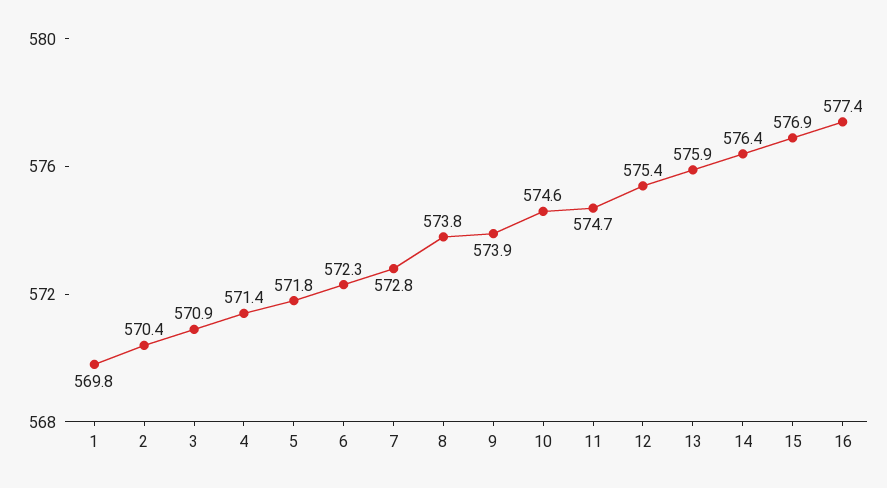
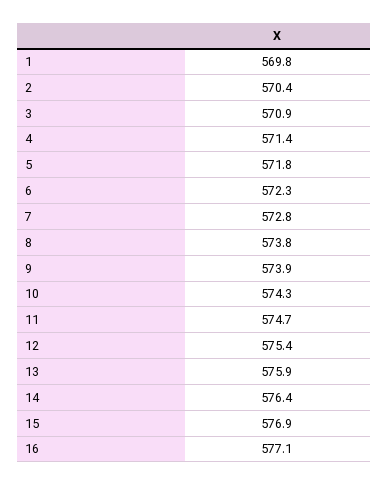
10: 574.6 -> 574.3
16: 577.4 -> 577.1

